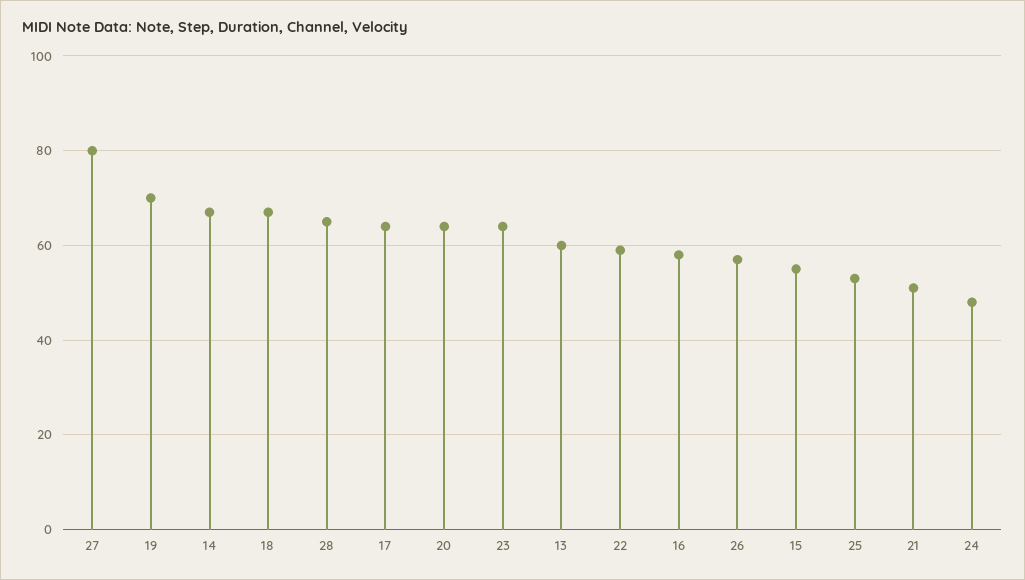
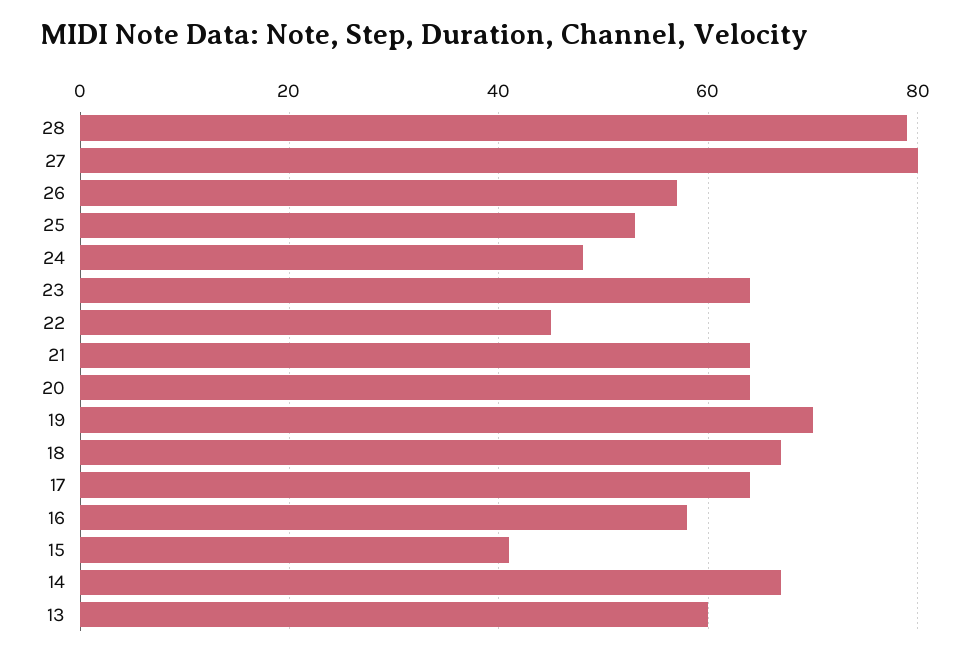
28: 65 -> 80
22: 60 -> 45
15: 55 -> 40
21: 50 -> 65

